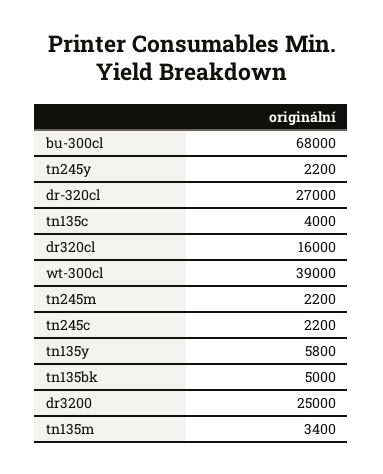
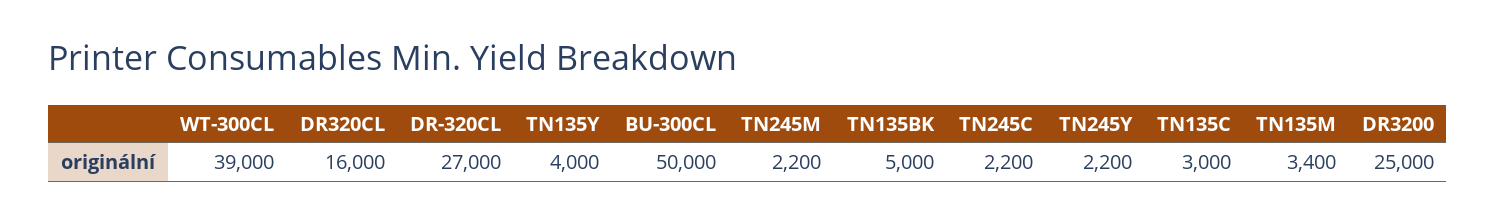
bu-300cl: 68000 -> 50000
tn135c: 4000 -> 3000
tn135y: 5800 -> 4000

